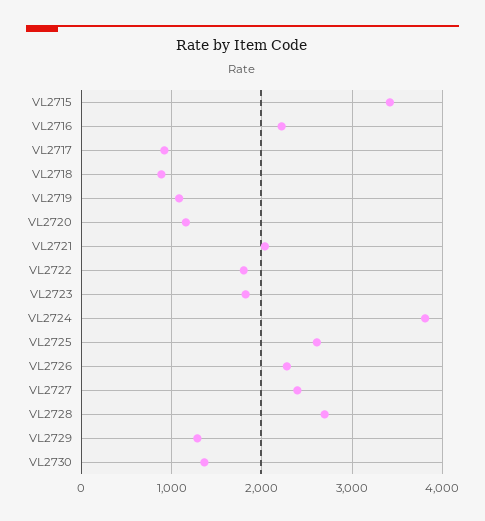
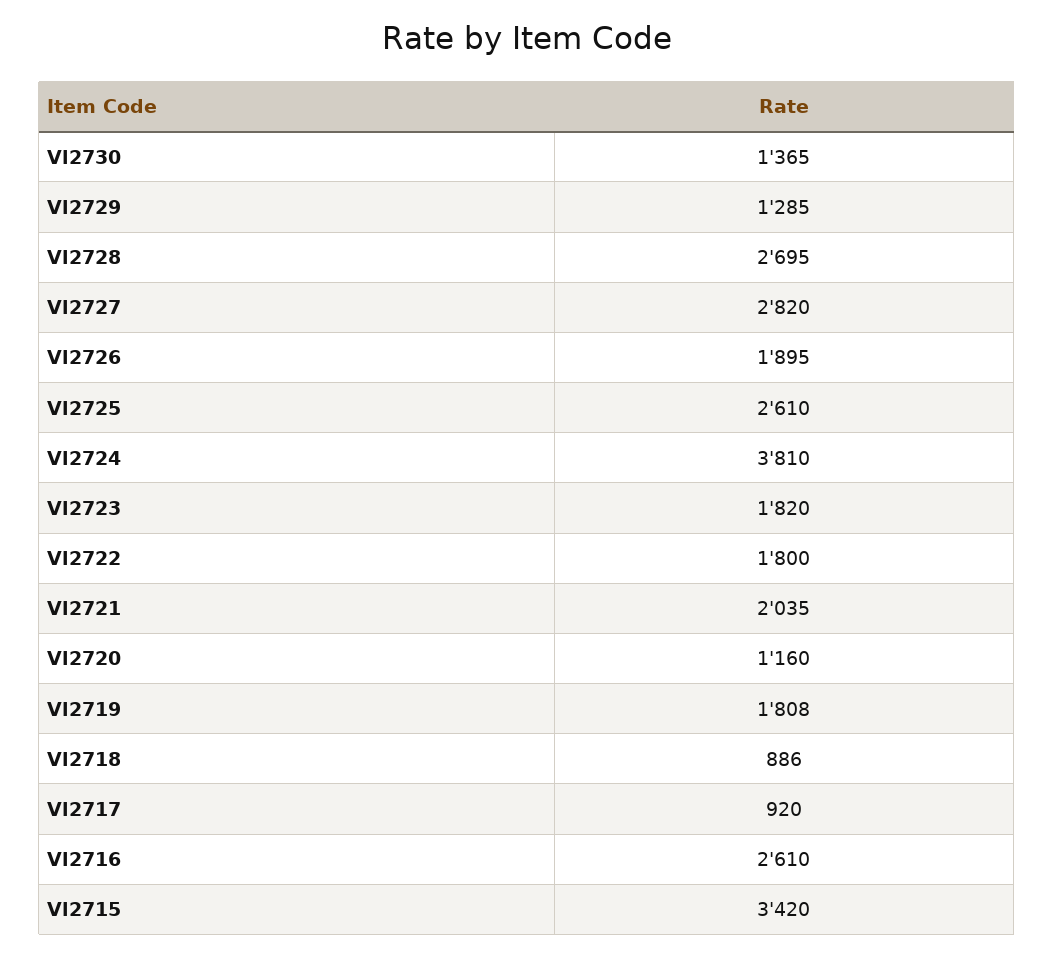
VL2716: 2200 -> 2610
VL2719: 1100 -> 1808
VL2726: 2300 -> 1895
VL2727: 2400 -> 2820

